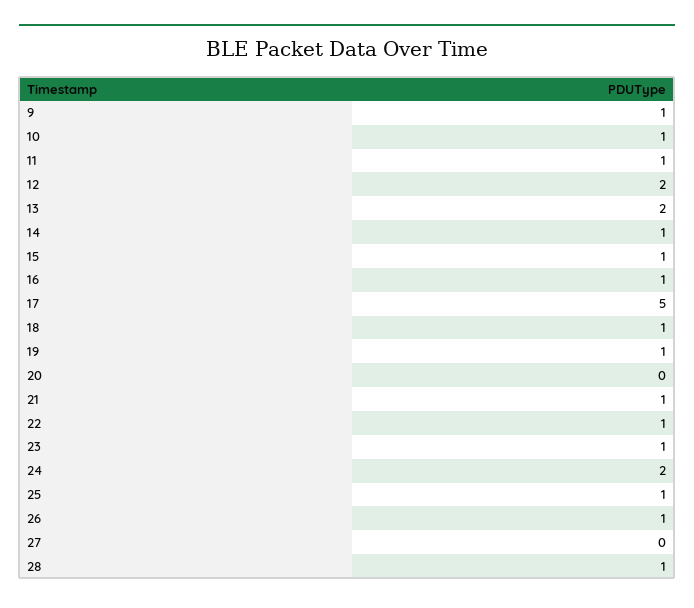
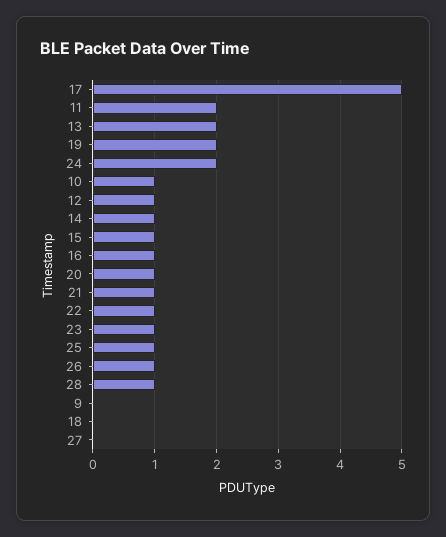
9: 1 -> 0
11: 1 -> 2
12: 2 -> 1
18: 1 -> 0
19: 1 -> 2
20: 0 -> 1

